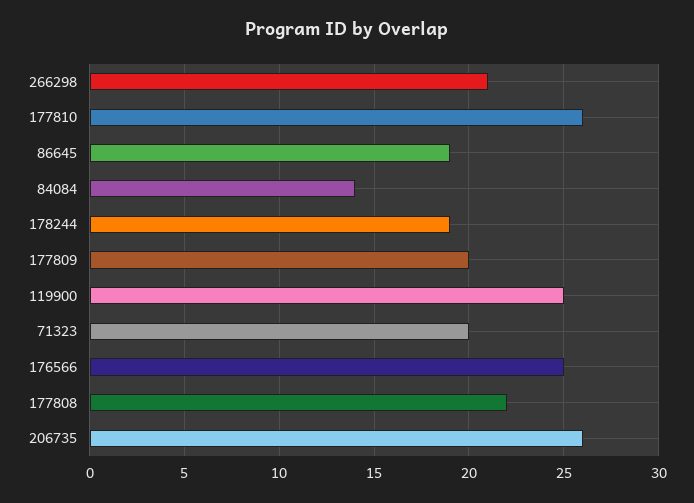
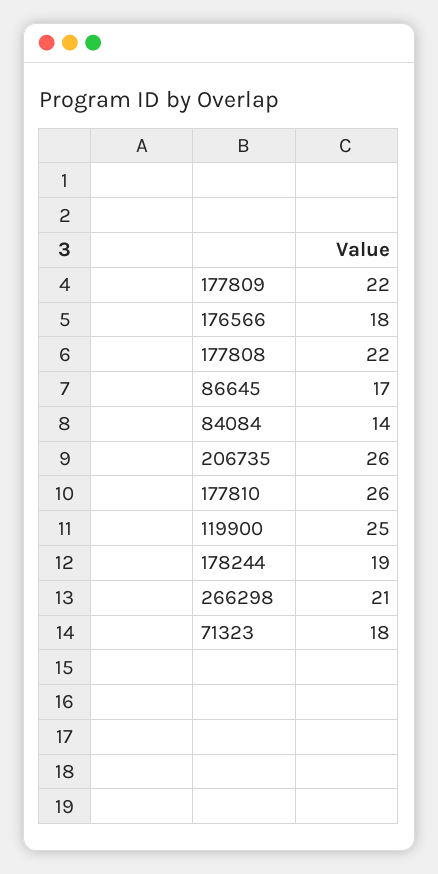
86645: 19 -> 17
177809: 20 -> 22
71323: 20 -> 18
176566: 25 -> 18

